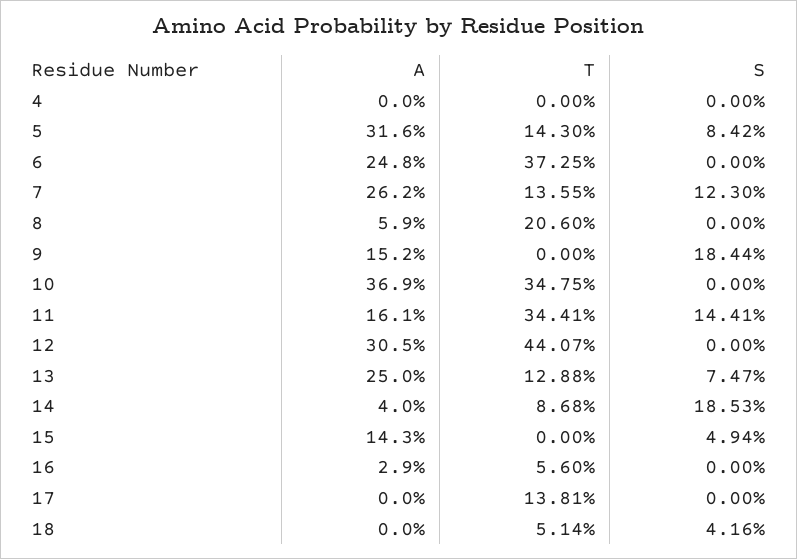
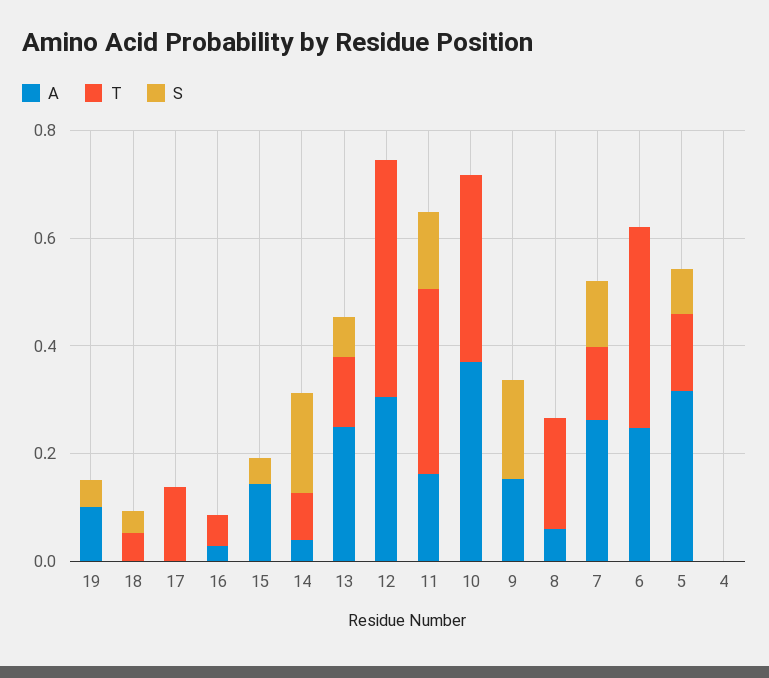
A, 19: none -> 0.1
T, 19: none -> 0
S, 19: none -> 0.05

